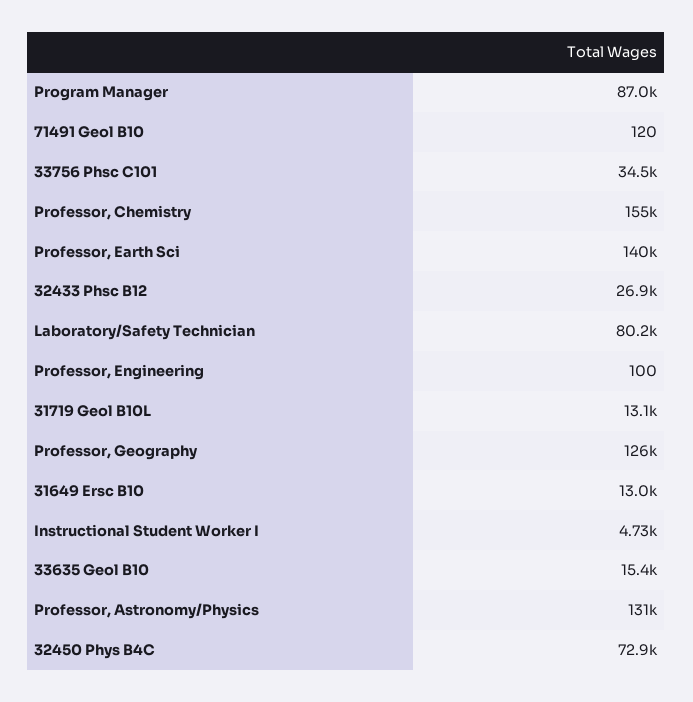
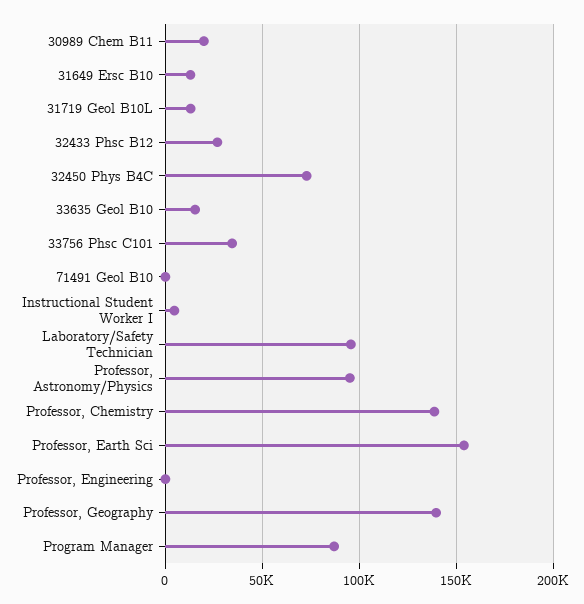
Professor, Chemistry: 155000 -> 140000
Professor, Earth Sci: 140000 -> 155000
Laboratory/Safety Technician: 80200 -> 95000
Professor, Geography: 126000 -> 140000
Professor, Astronomy/Physics: 131000 -> 95000
30989 Chem B11: none -> 20000

